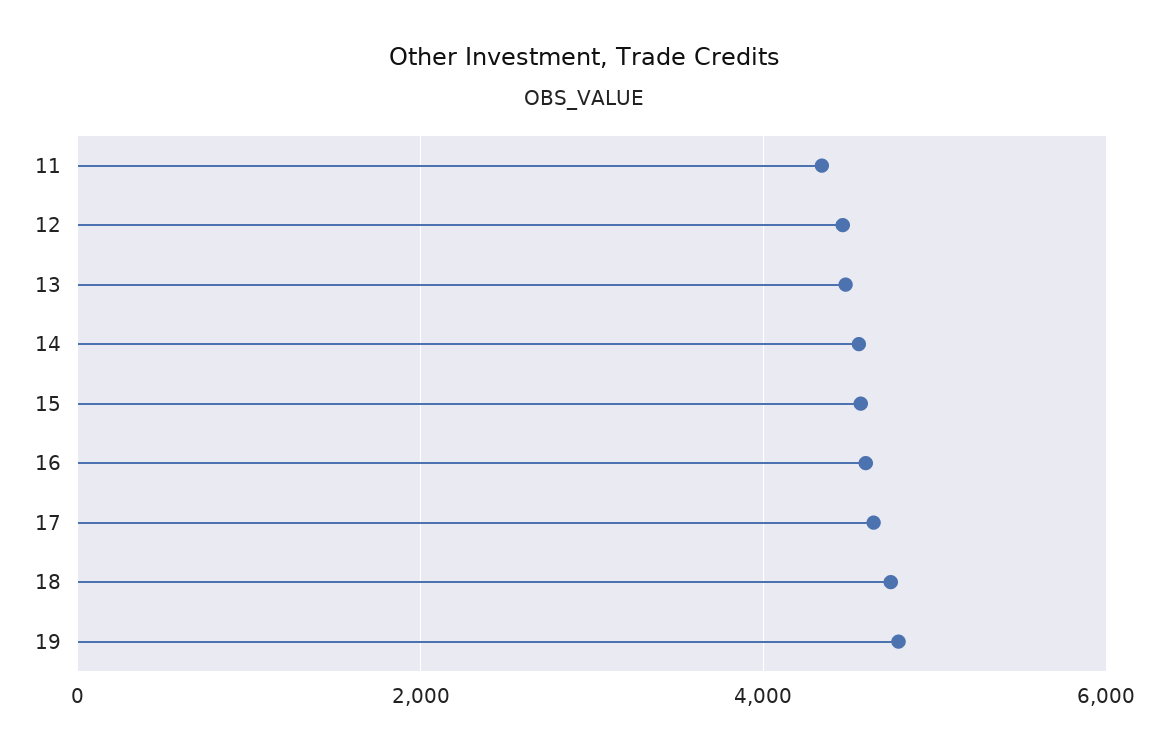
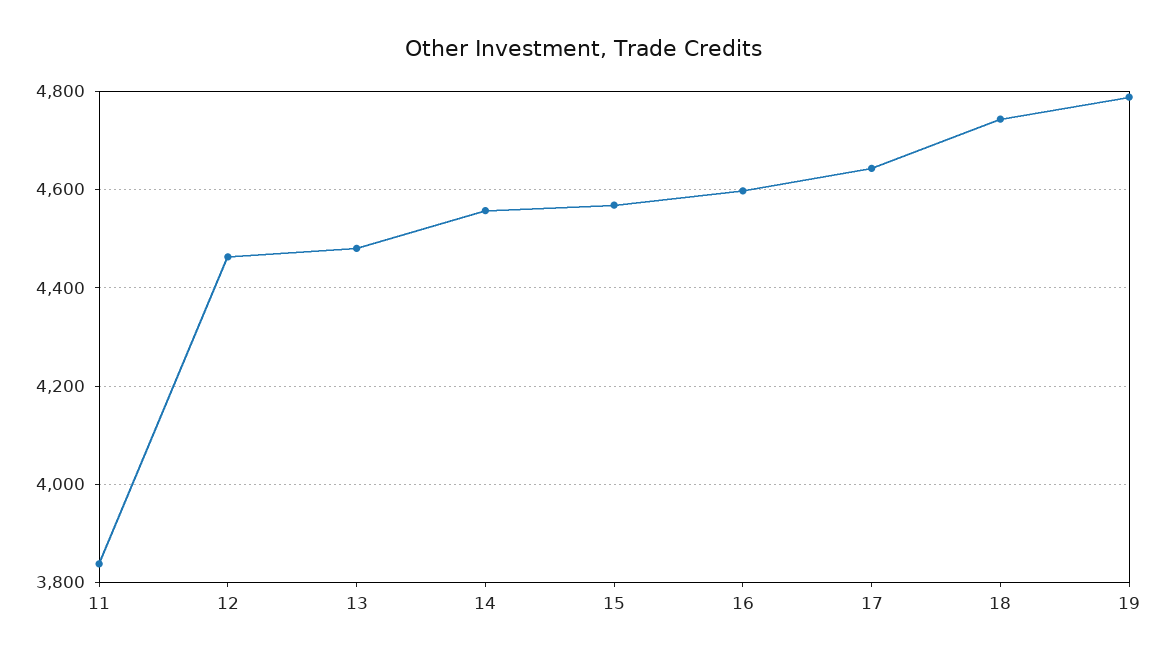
11: 4400 -> 3840

